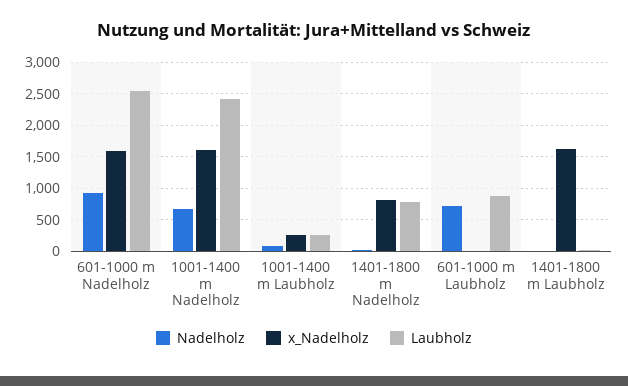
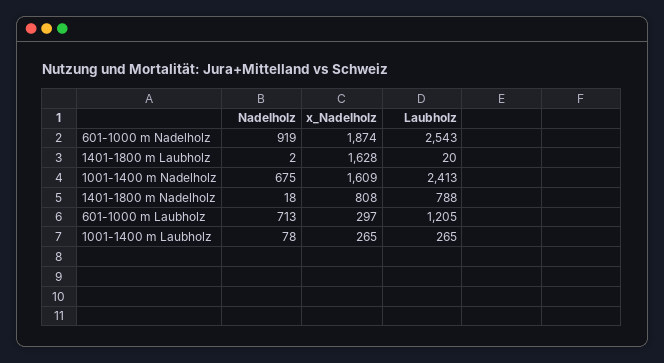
x_Nadelholz, 601-1000 m Nadelholz: 1600 -> 1874
x_Nadelholz, 601-1000 m Laubholz: 0 -> 297
Laubholz, 601-1000 m Laubholz: 900 -> 1205

